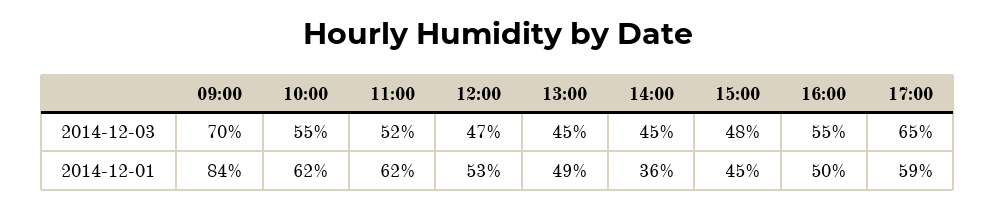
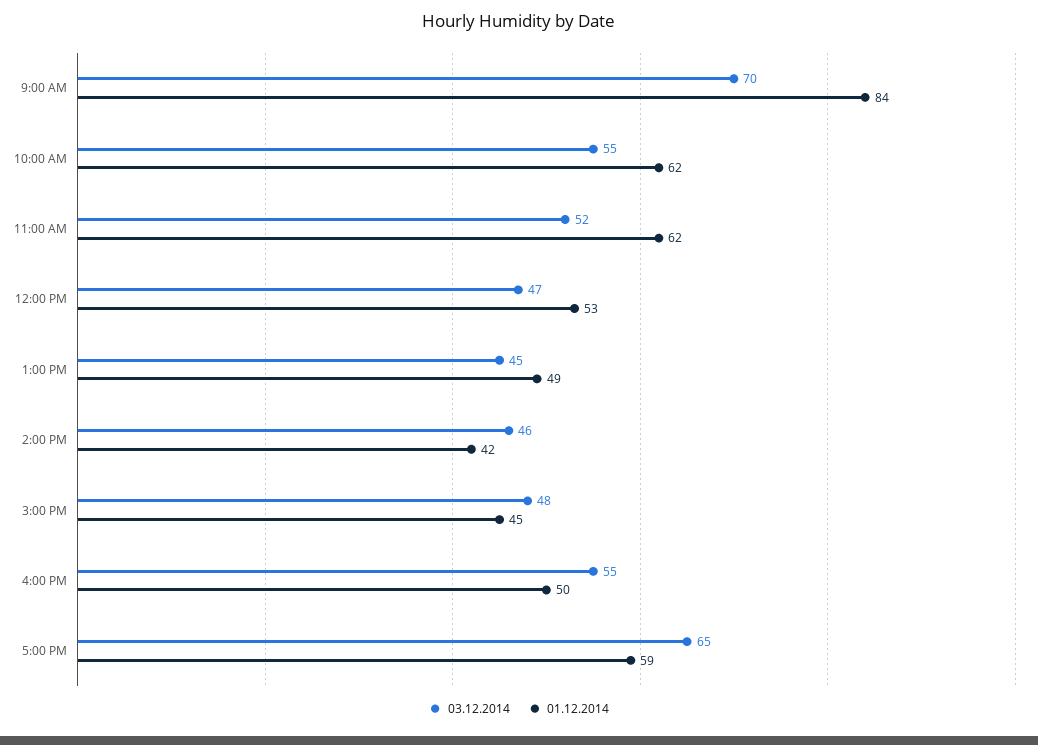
2014-12-03, 14:00: 45 -> 46
2014-12-01, 14:00: 36 -> 42

